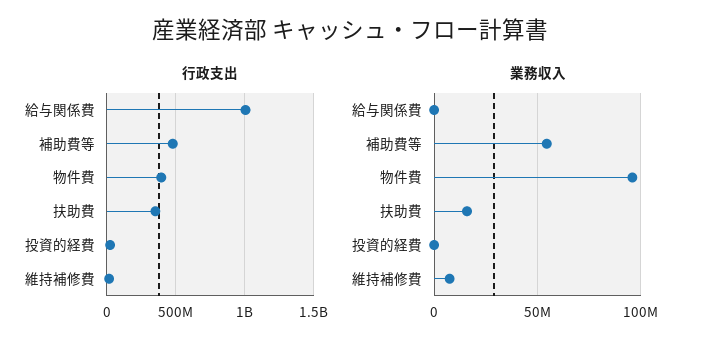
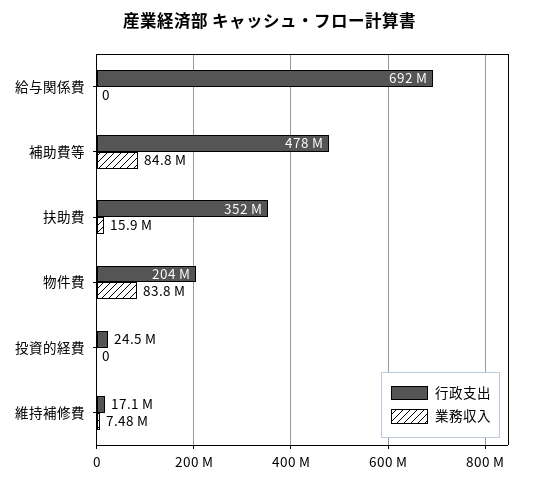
行政支出, 給与関係費: 1000000000 -> 692000000
行政支出, 物件費: 400000000 -> 204000000
業務収入, 補助費等: 55000000 -> 84800000
業務収入, 物件費: 95000000 -> 83800000

